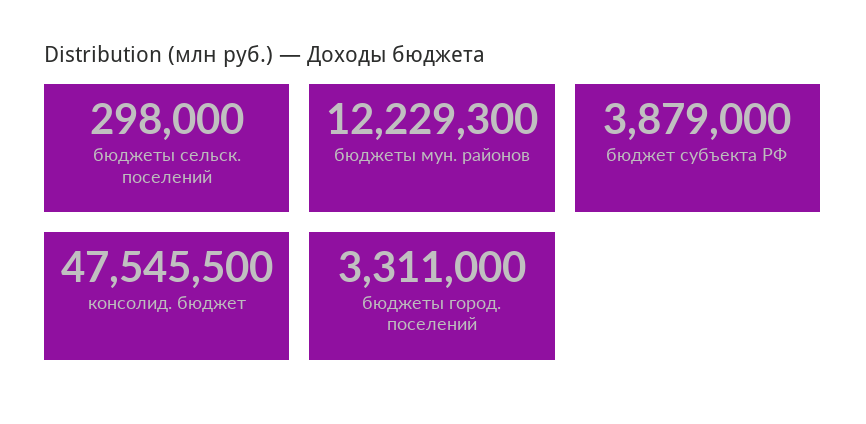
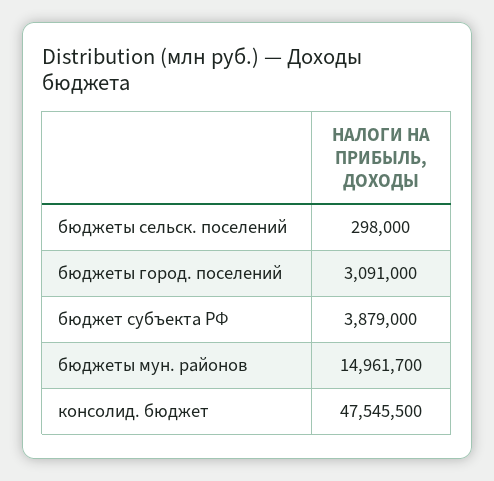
бюджеты мун. районов: 12229300 -> 14961700
бюджеты город. поселений: 3311000 -> 3091000

